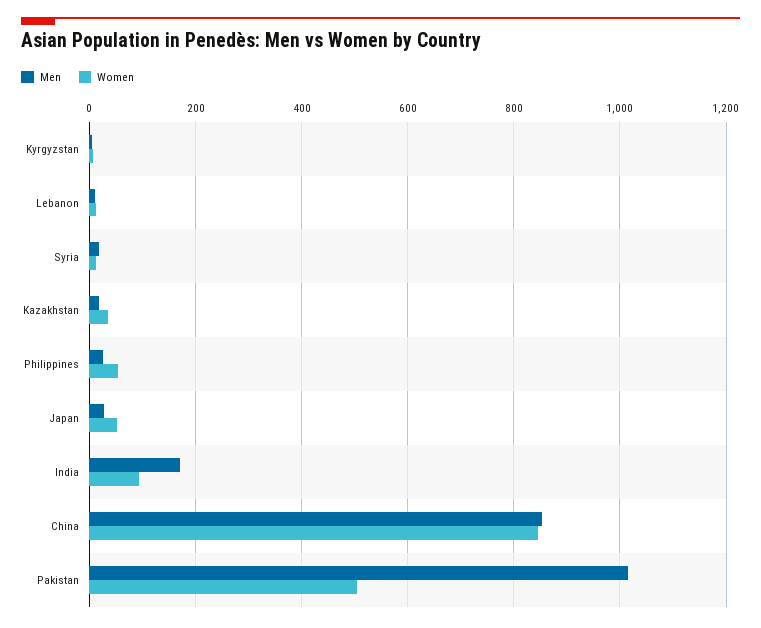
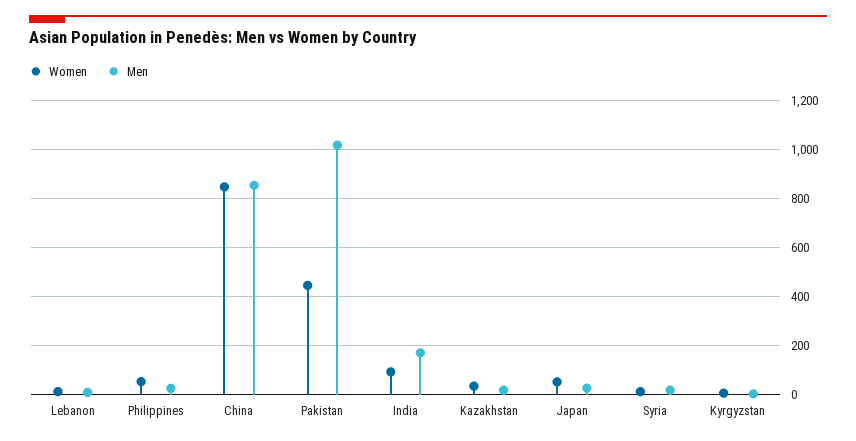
Women, Pakistan: 500 -> 450

